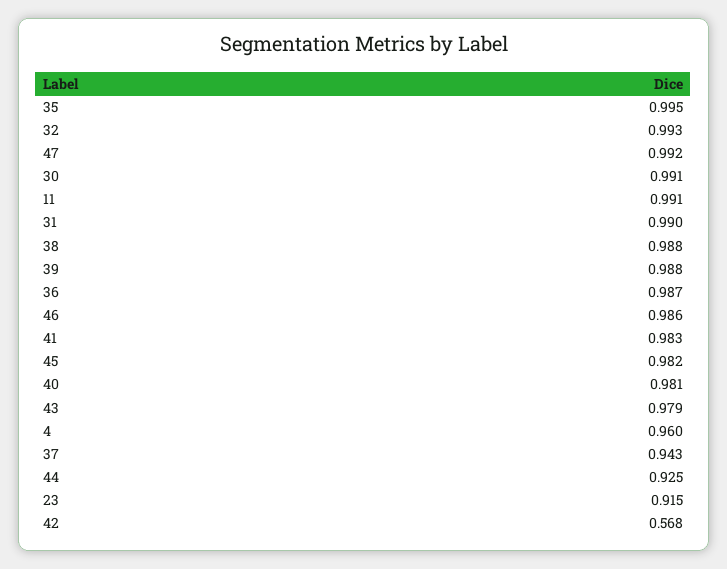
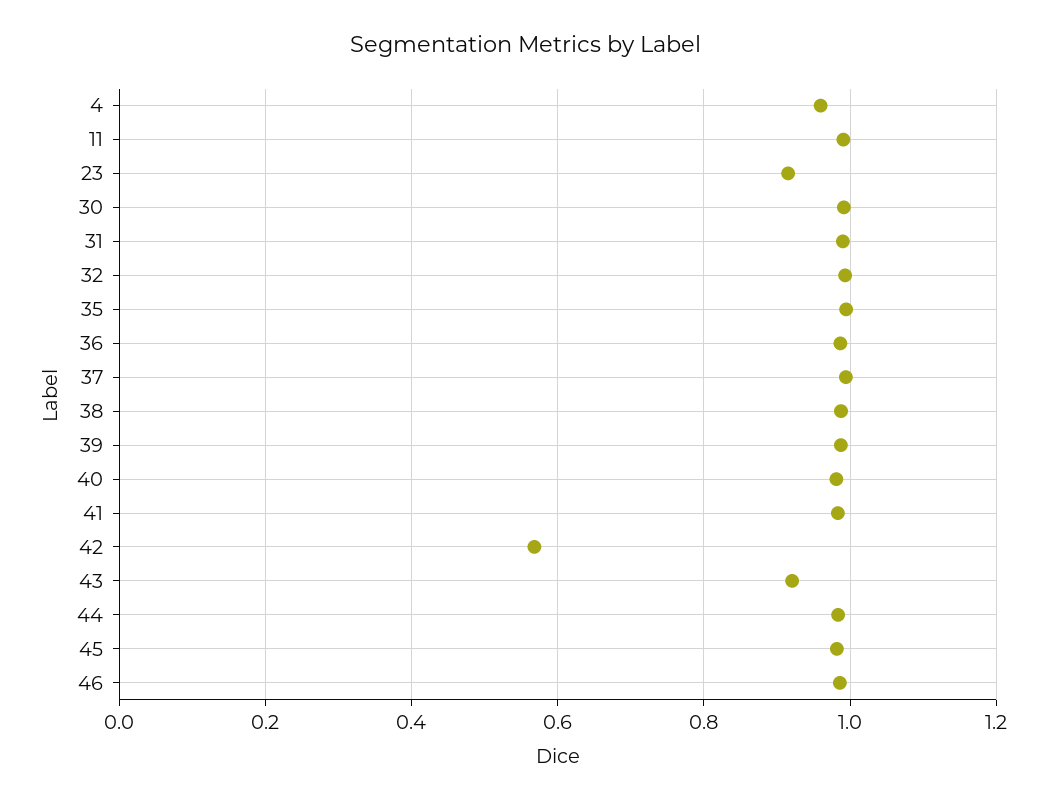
47: 0.992 -> none
43: 0.979 -> 0.92
37: 0.943 -> 1
44: 0.925 -> 0.98

